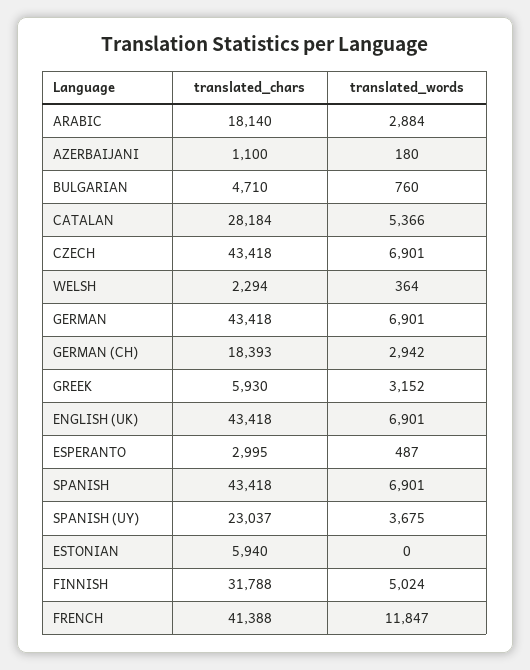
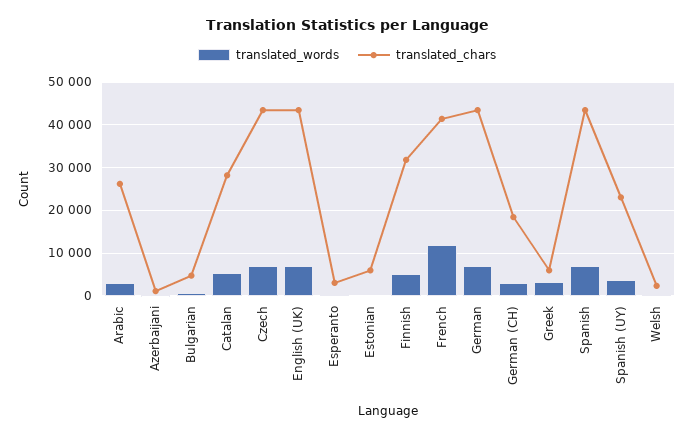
translated_chars, ARABIC: 18140 -> 26000

